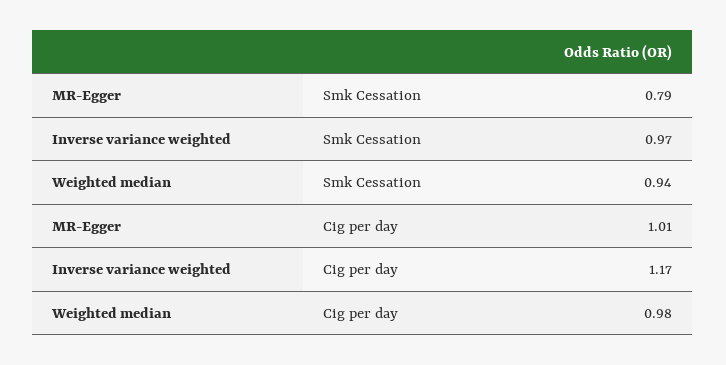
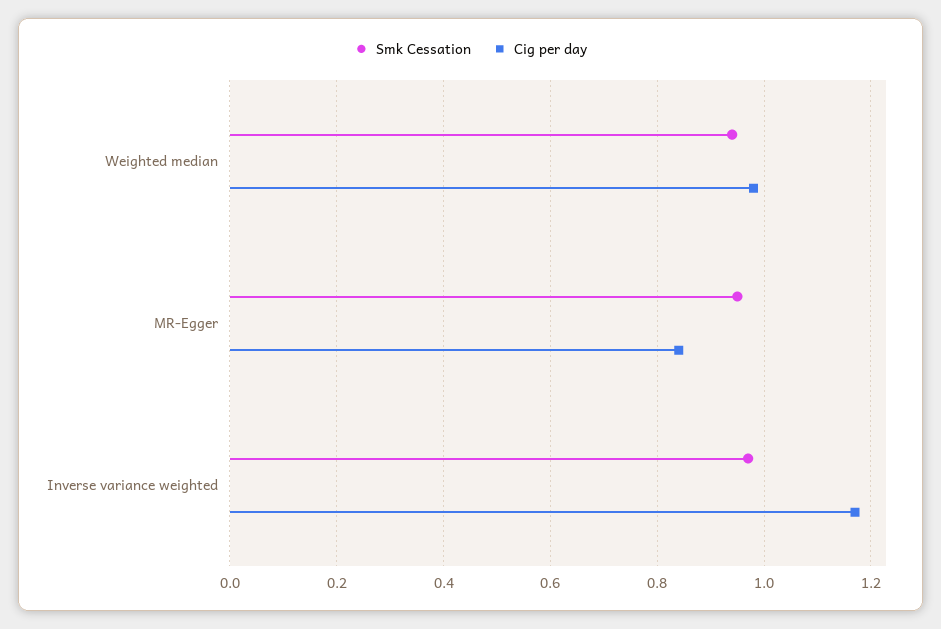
Smk Cessation, MR-Egger: 0.79 -> 0.95
Cig per day, MR-Egger: 1.01 -> 0.85

